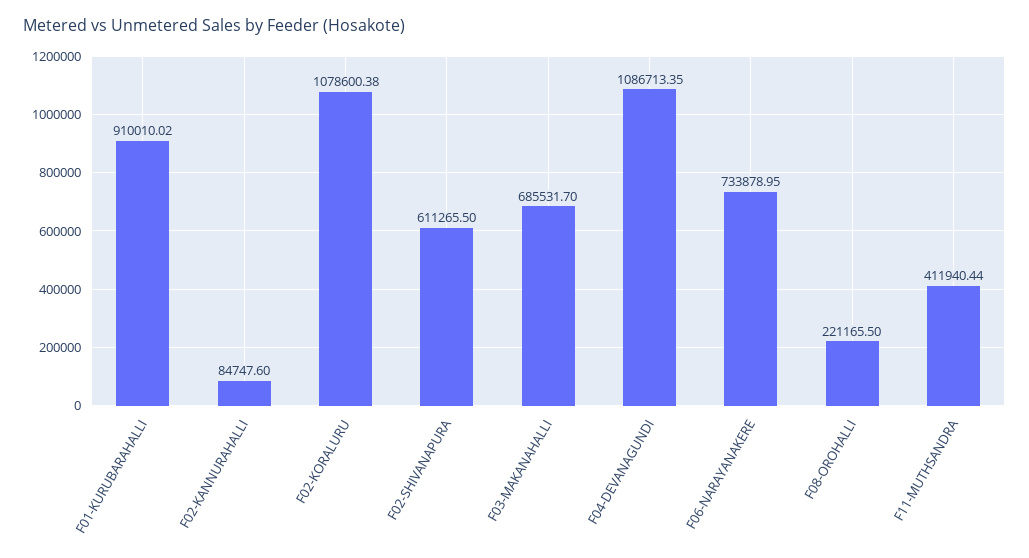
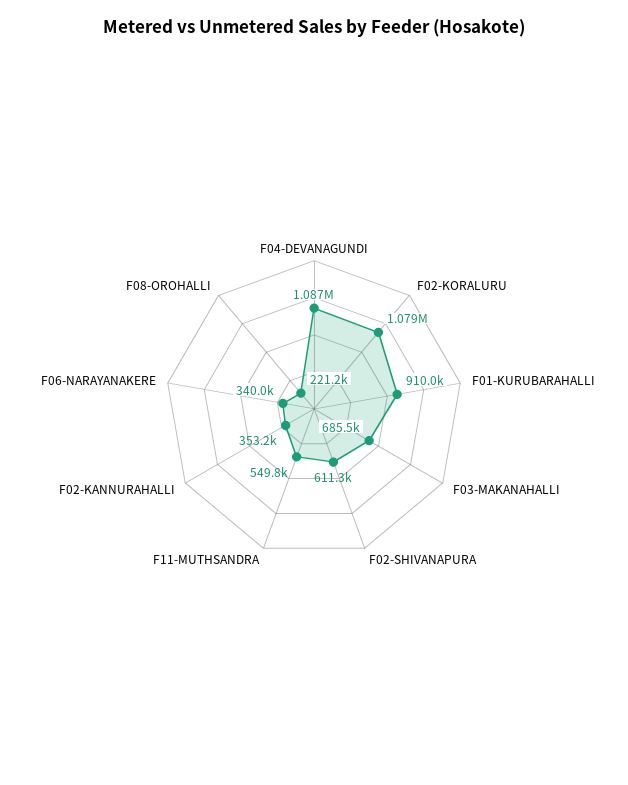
F02-KANNURAHALLI: 84747.6 -> 353200
F06-NARAYANAKERE: 733878.95 -> 340000
F11-MUTHSANDRA: 411940.44 -> 549800

